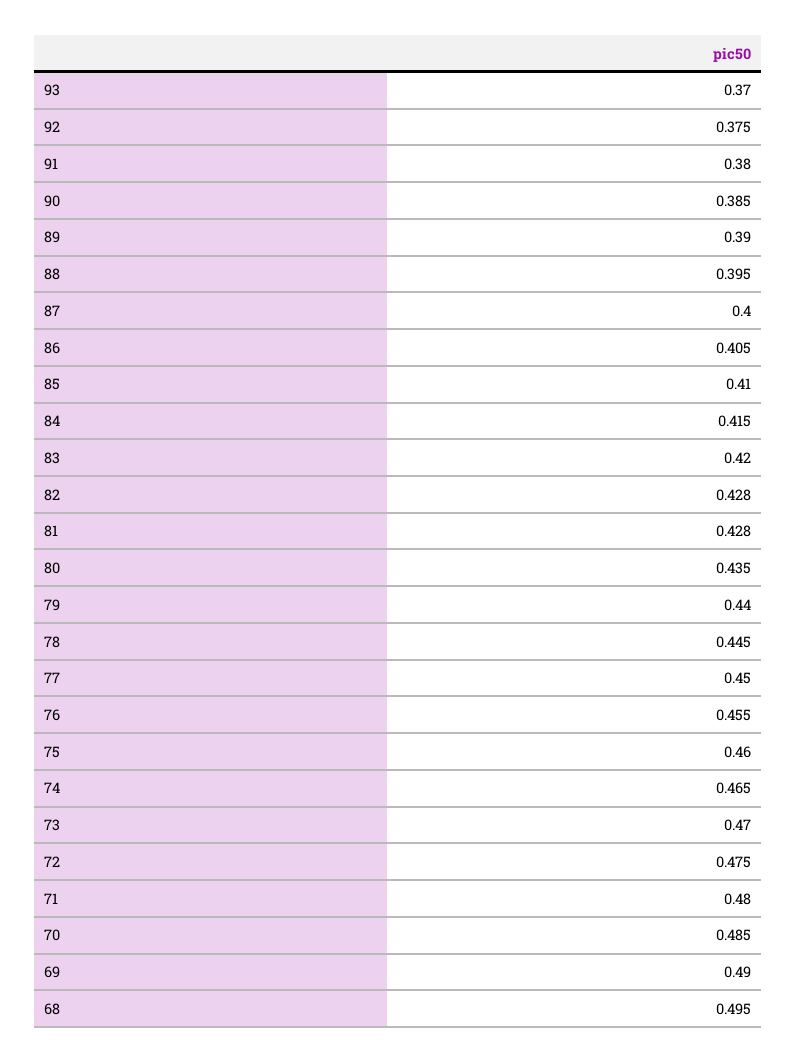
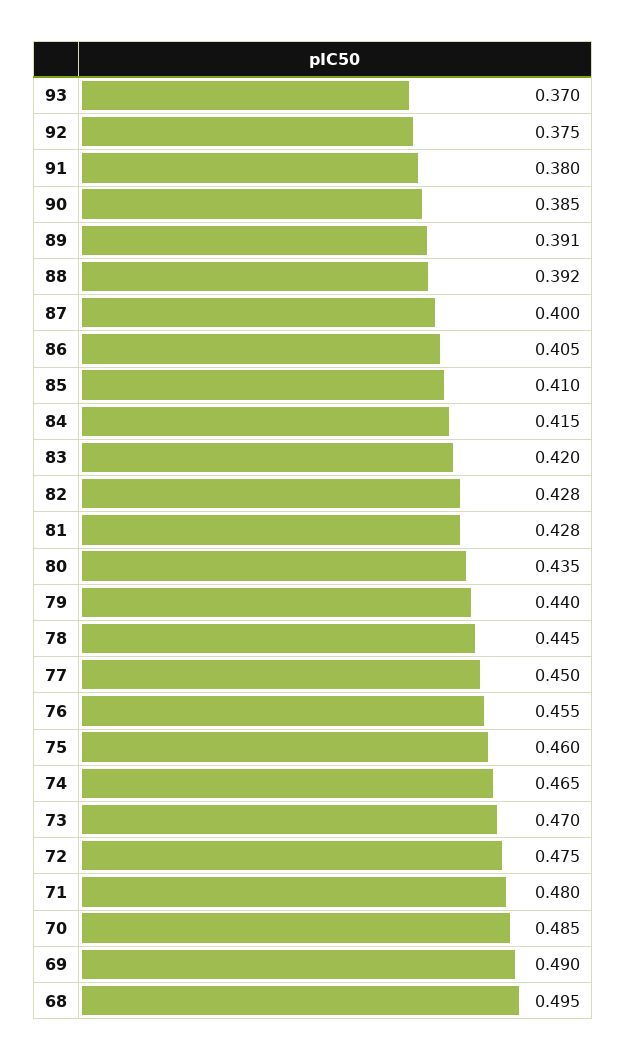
89: 0.39 -> 0.391
88: 0.395 -> 0.392

